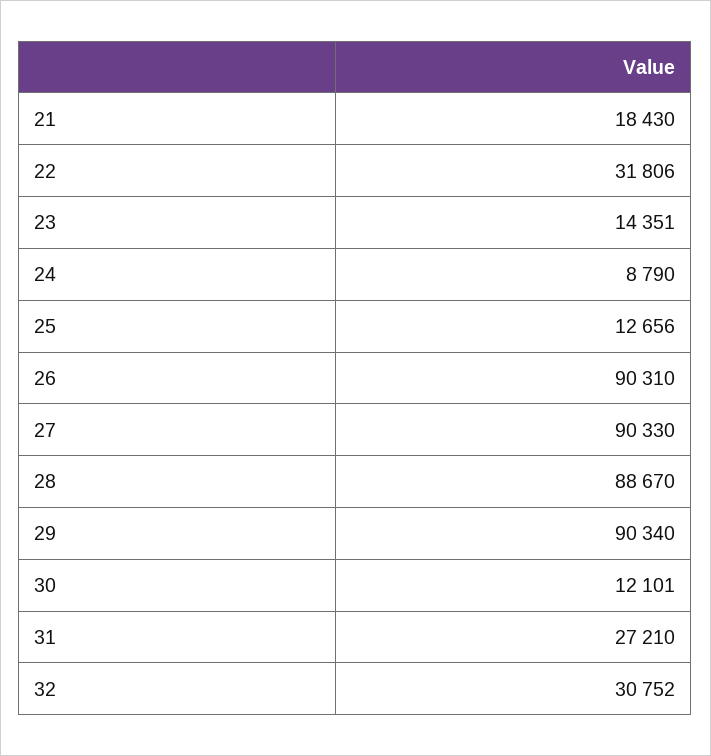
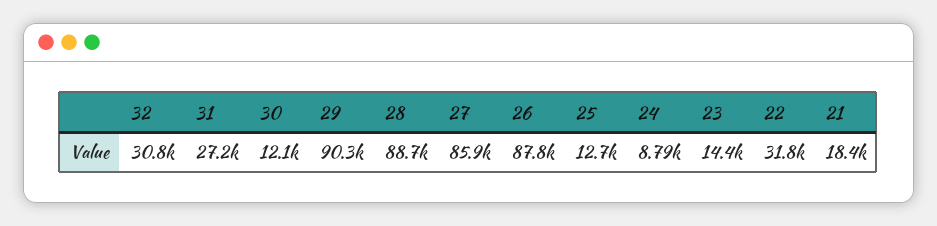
26: 90310 -> 87800
27: 90330 -> 85900

